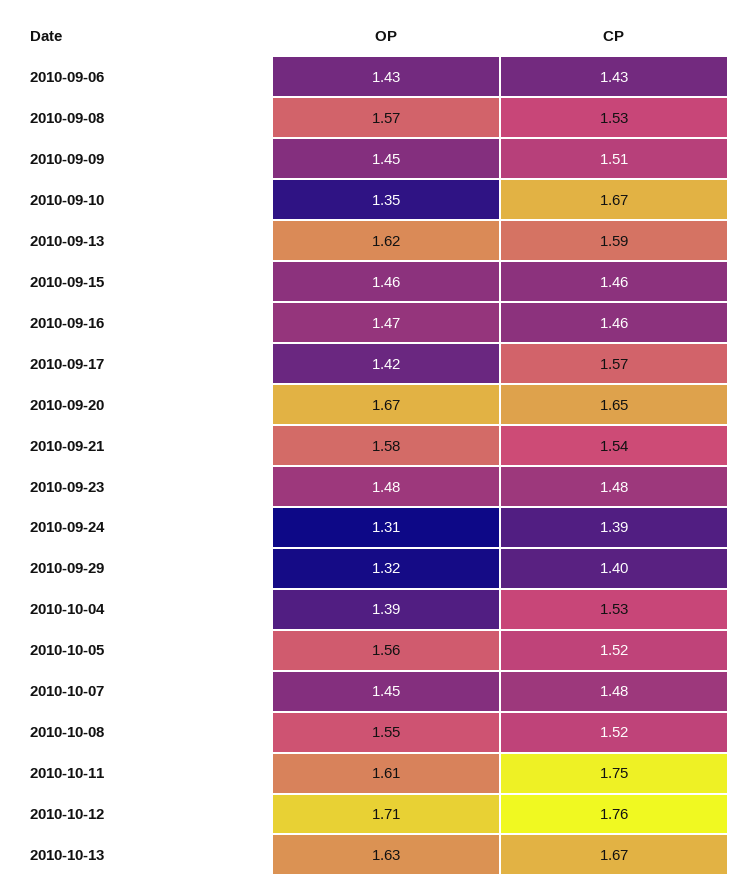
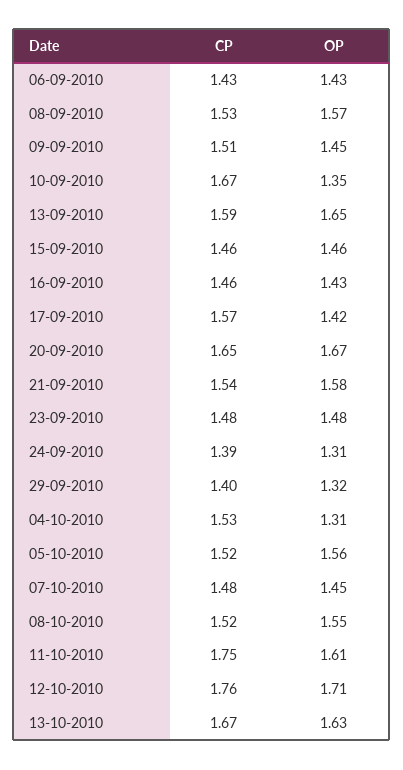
OP, 2010-09-13: 1.62 -> 1.65
OP, 2010-09-16: 1.47 -> 1.43
OP, 2010-10-04: 1.39 -> 1.31

